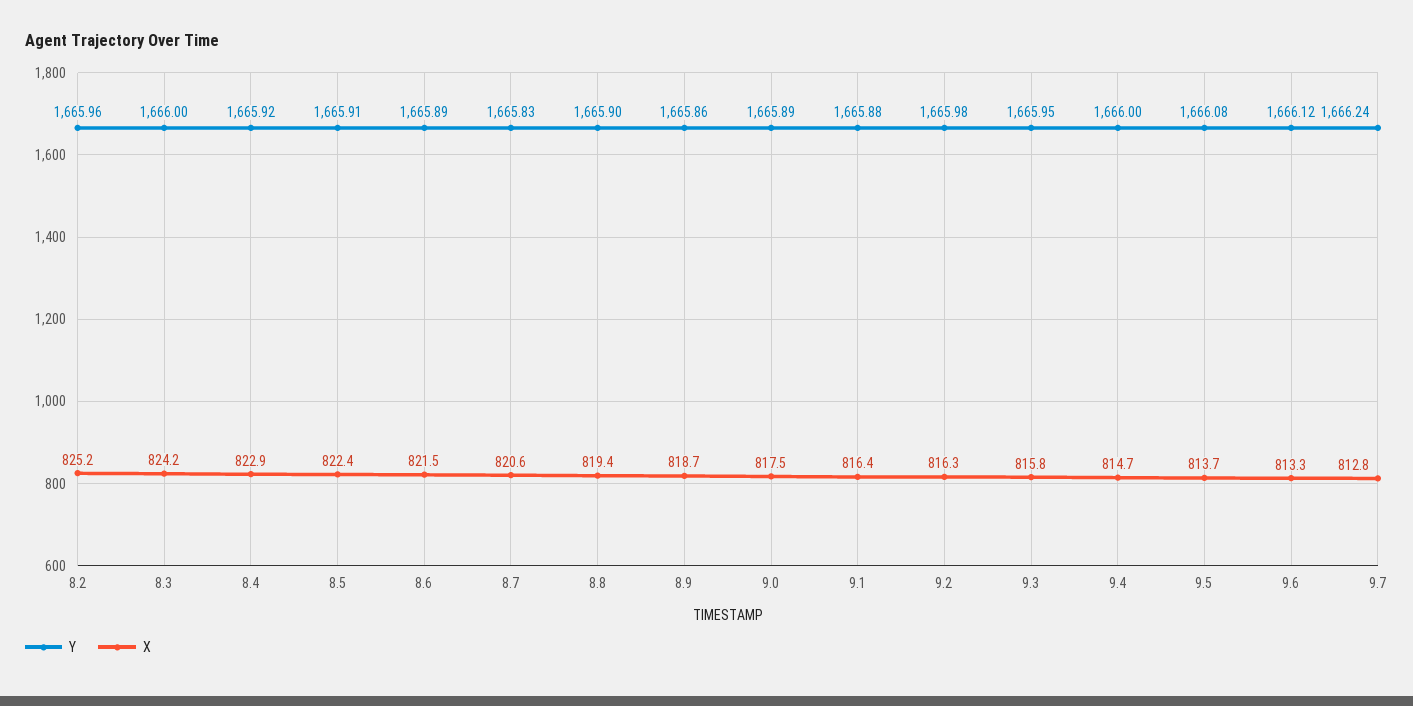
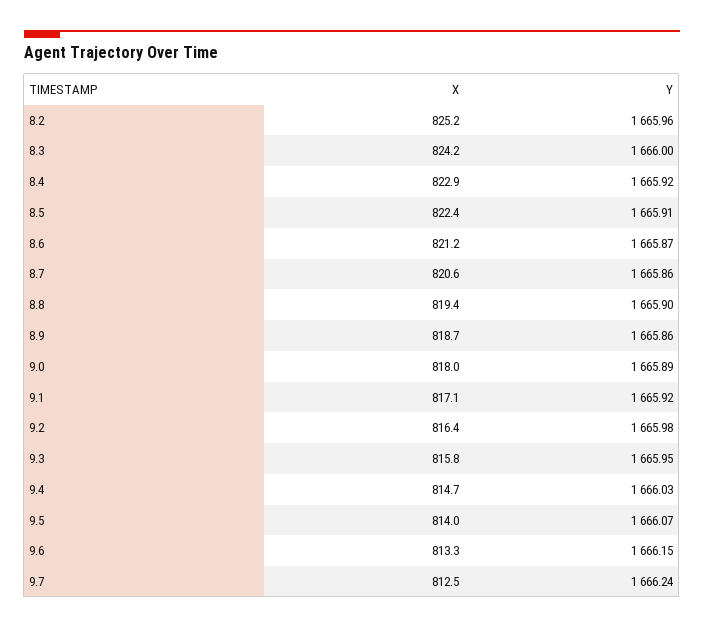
Y, 8.6: 1665.89 -> 1665.87
X, 8.6: 821.5 -> 821.2
Y, 8.7: 1665.83 -> 1665.86
X, 9.0: 817.5 -> 818
Y, 9.1: 1665.88 -> 1665.92
X, 9.1: 816.4 -> 817.1
X, 9.2: 816.3 -> 816.4
Y, 9.4: 1666 -> 1666.03
Y, 9.5: 1666.08 -> 1666.07
X, 9.5: 813.7 -> 814
Y, 9.6: 1666.12 -> 1666.15
X, 9.7: 812.8 -> 812.5

